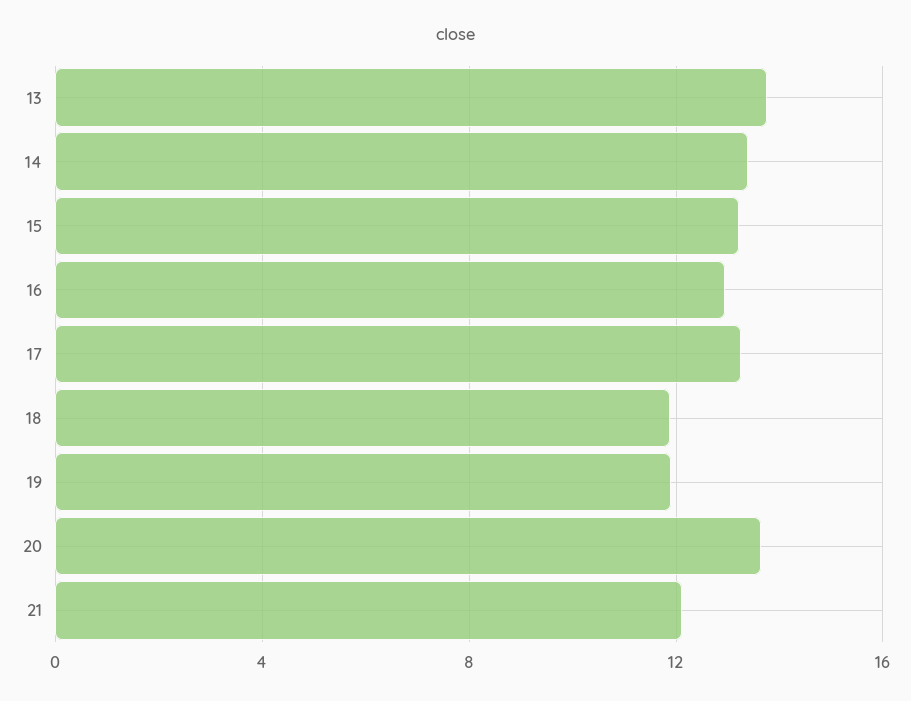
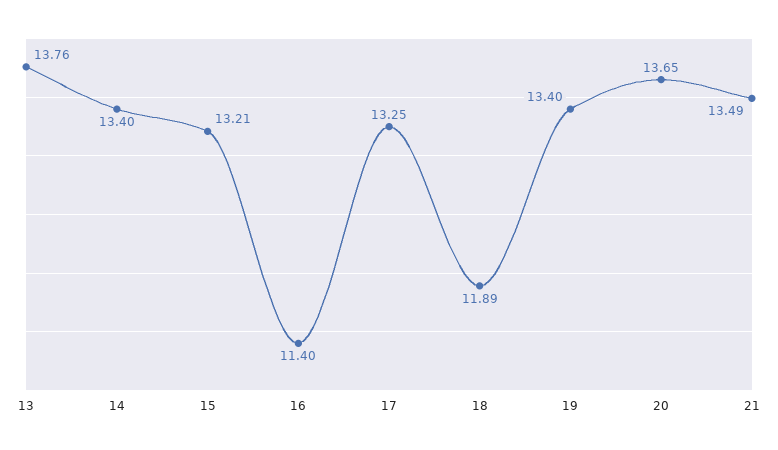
16: 13 -> 11.4
19: 12 -> 13.4
21: 12 -> 13.49

